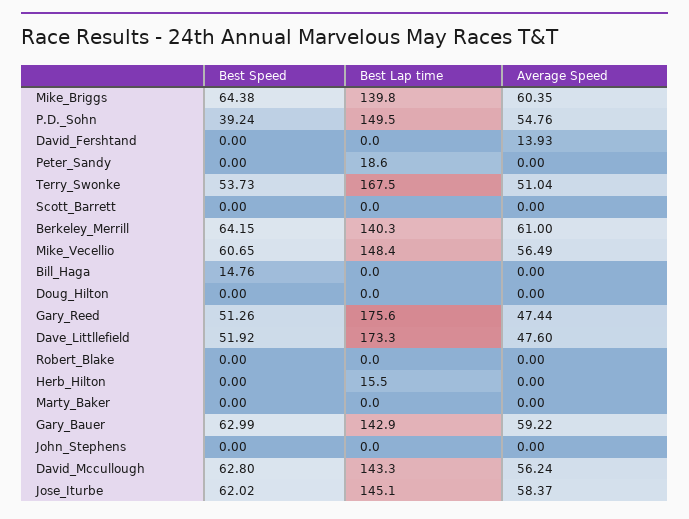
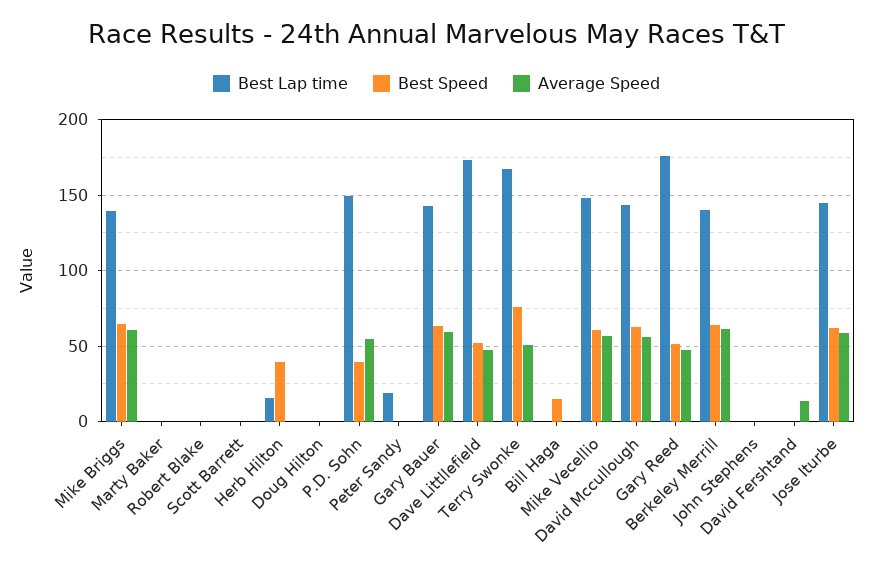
Best Speed, Terry_Swonke: 53.73 -> 75
Best Speed, Herb_Hilton: 0 -> 40

